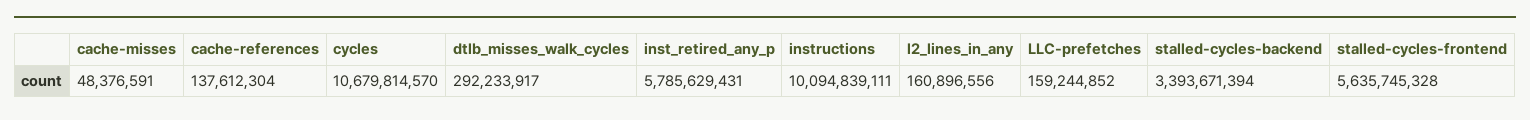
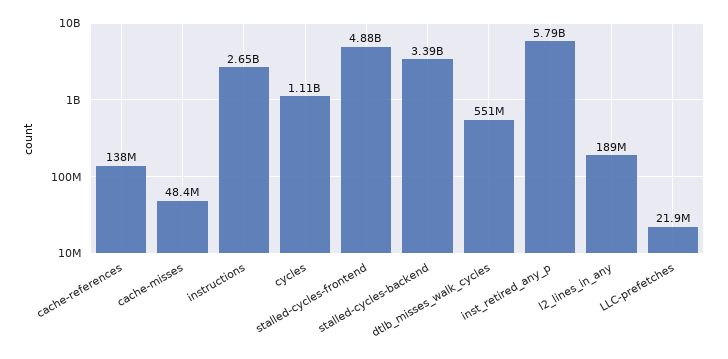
cycles: 10679814570 -> 1110000000
dtlb_misses_walk_cycles: 292233917 -> 551000000
instructions: 10094839111 -> 2650000000
l2_lines_in_any: 160896556 -> 189000000
LLC-prefetches: 159244852 -> 21900000
stalled-cycles-frontend: 5635745328 -> 4880000000

